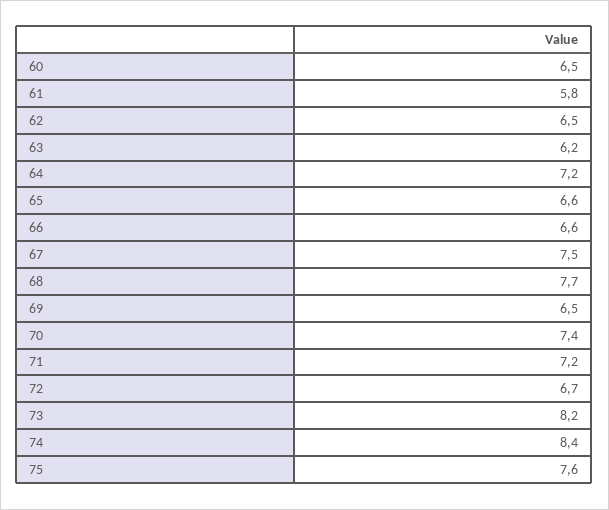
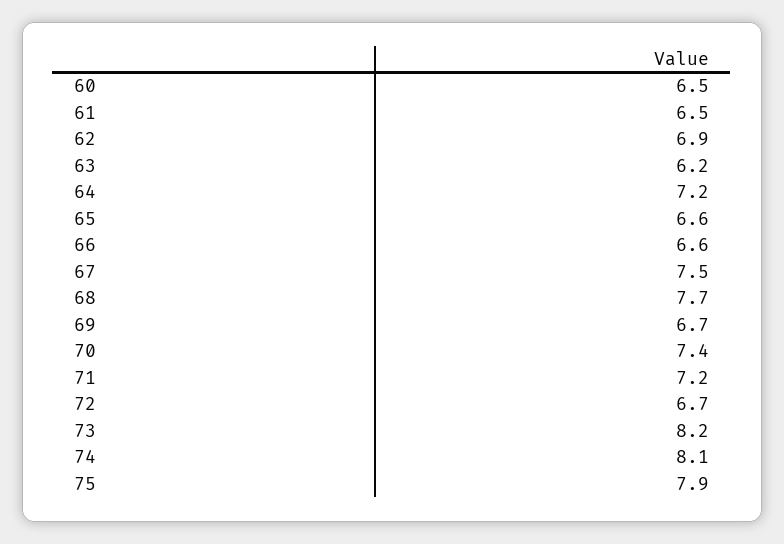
61: 5.8 -> 6.5
62: 6.5 -> 6.9
69: 6.5 -> 6.7
74: 8.4 -> 8.1
75: 7.6 -> 7.9

